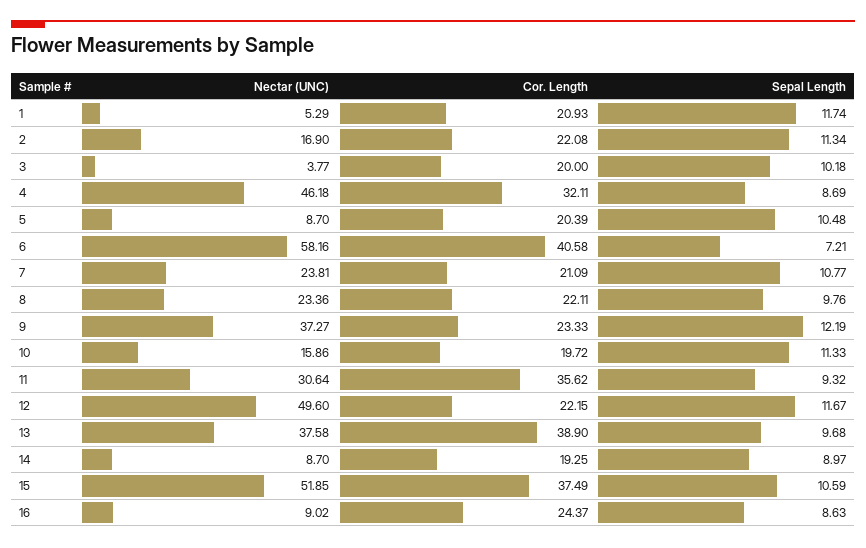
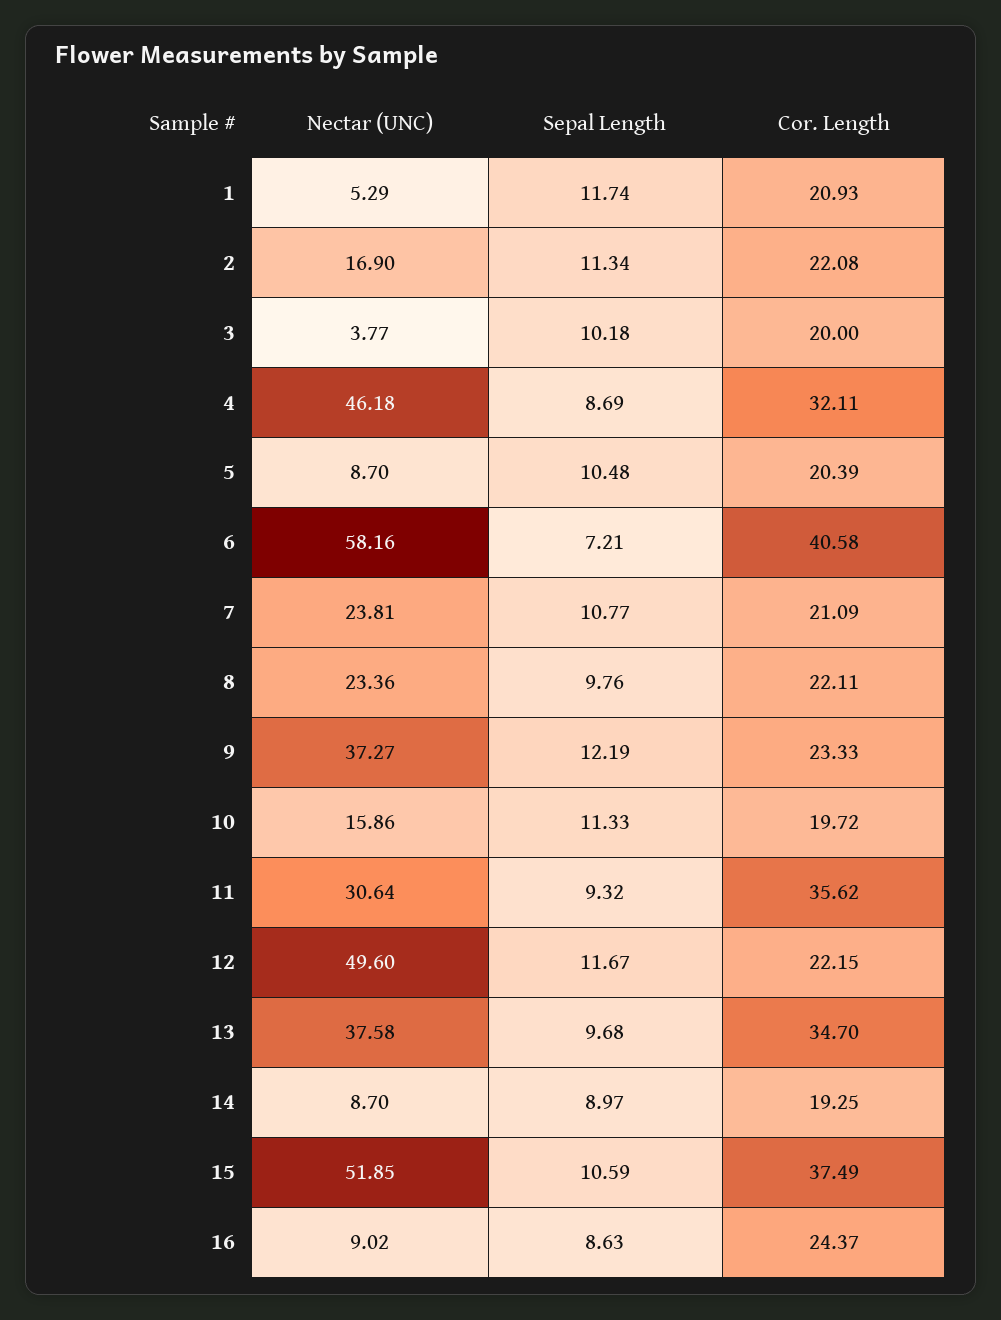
Cor. Length, 13: 38.9 -> 34.7

